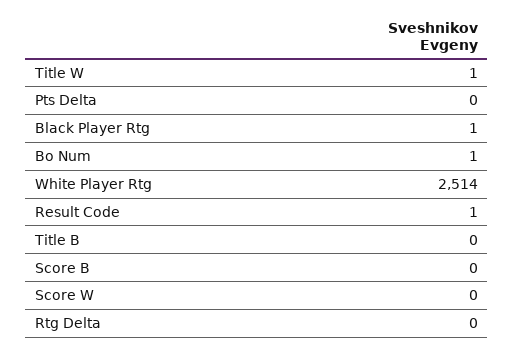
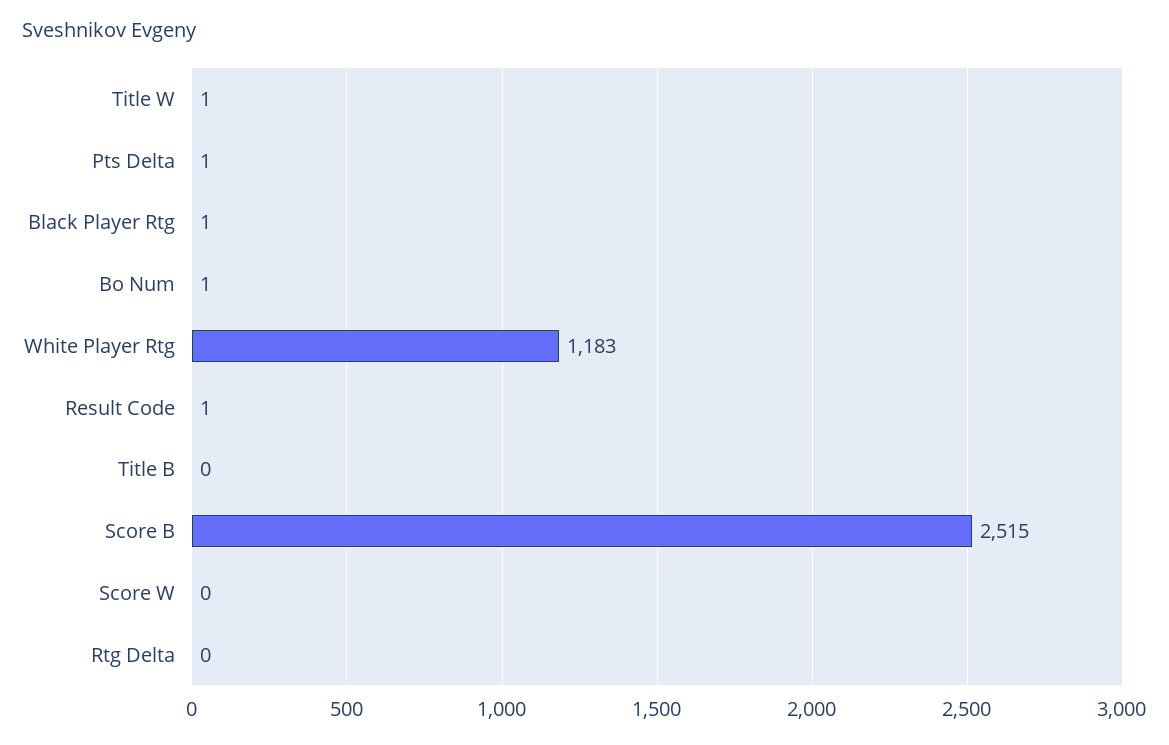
Pts Delta: 0 -> 1
White Player Rtg: 2514 -> 1183
Score B: 0 -> 2515

